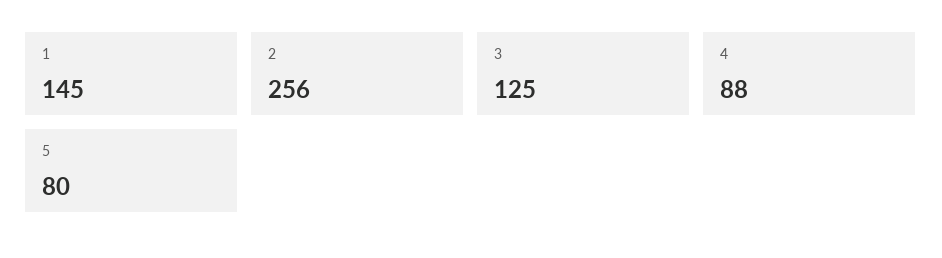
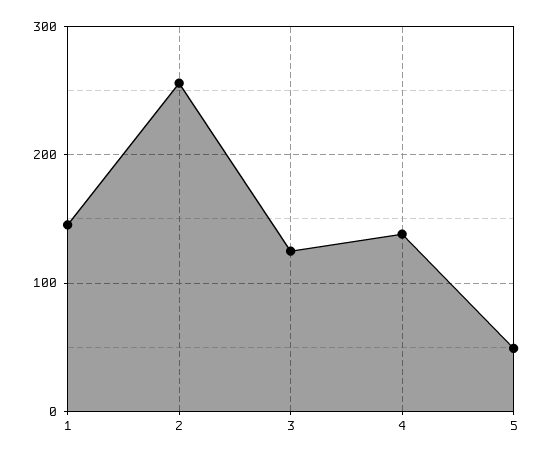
4: 88 -> 140
5: 80 -> 50

